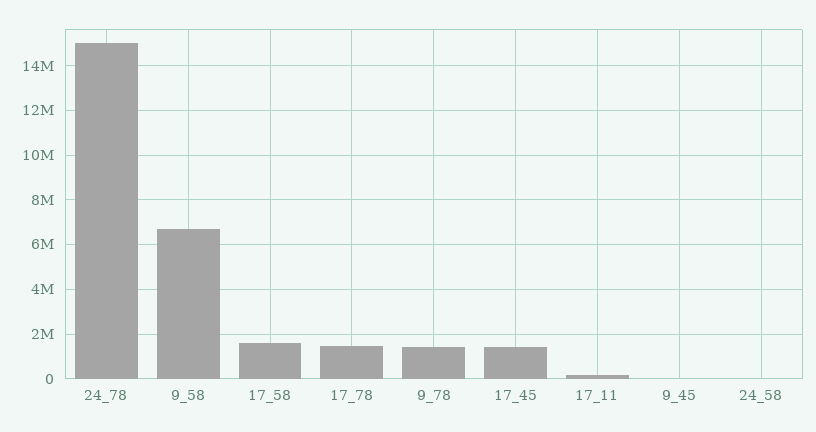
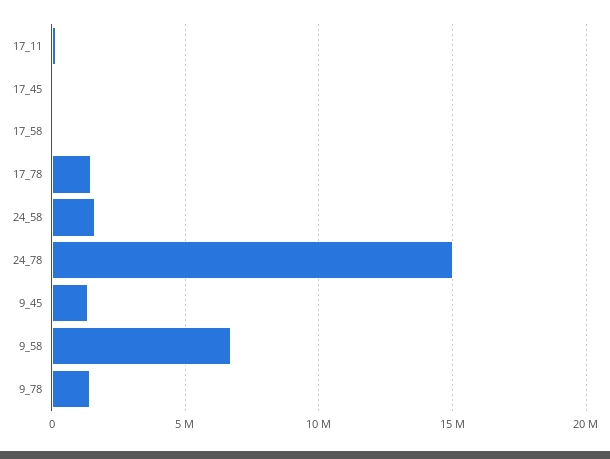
17_58: 1500000 -> 0
17_45: 1500000 -> 0
9_45: 0 -> 1500000
24_58: 0 -> 1500000

